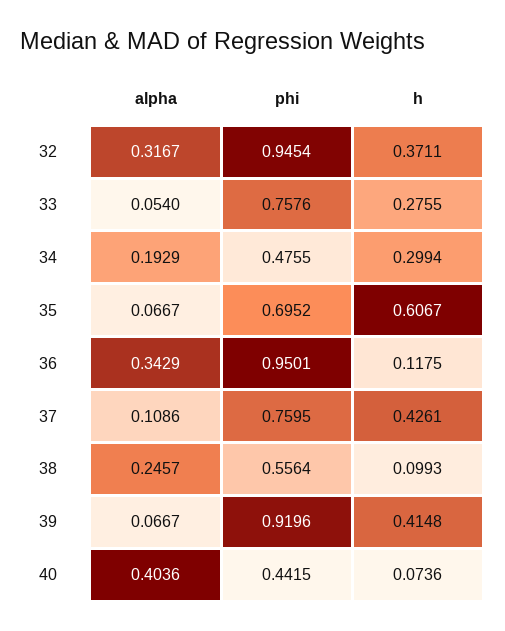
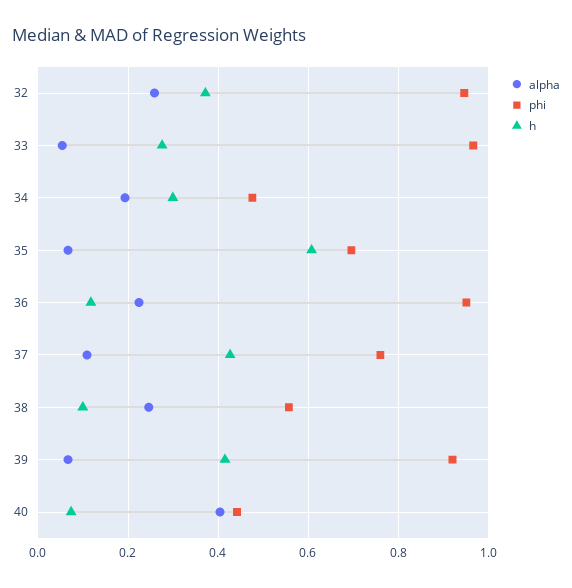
alpha, 32: 0.3167 -> 0.26
phi, 33: 0.7576 -> 0.96
alpha, 36: 0.3429 -> 0.22

